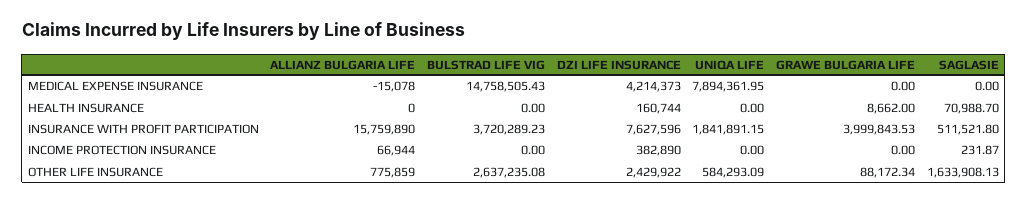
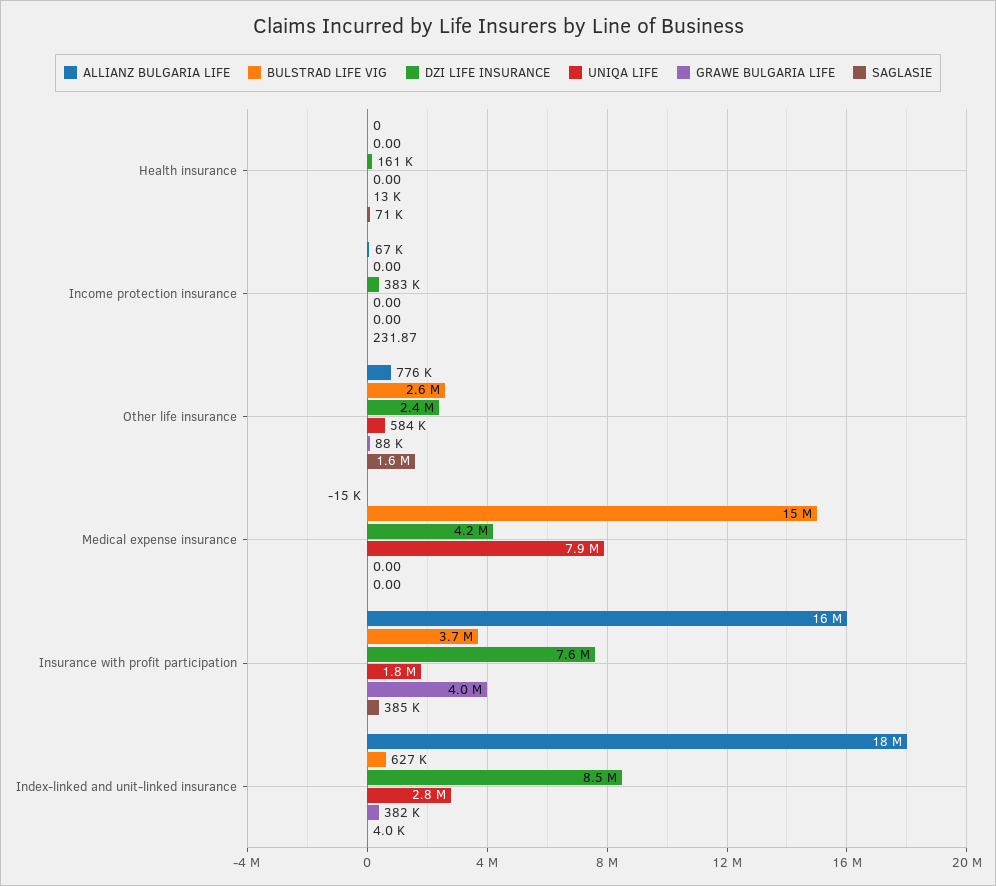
GRAWE BULGARIA LIFE, HEALTH INSURANCE: 8662 -> 13000
SAGLASIE, INSURANCE WITH PROFIT PARTICIPATION: 511521.8 -> 385000
ALLIANZ BULGARIA LIFE, Index-linked and unit-linked insurance: none -> 18000000
BULSTRAD LIFE VIG, Index-linked and unit-linked insurance: none -> 627000
DZI LIFE INSURANCE, Index-linked and unit-linked insurance: none -> 8500000
UNIQA LIFE, Index-linked and unit-linked insurance: none -> 2800000
GRAWE BULGARIA LIFE, Index-linked and unit-linked insurance: none -> 382000
SAGLASIE, Index-linked and unit-linked insurance: none -> 4000

